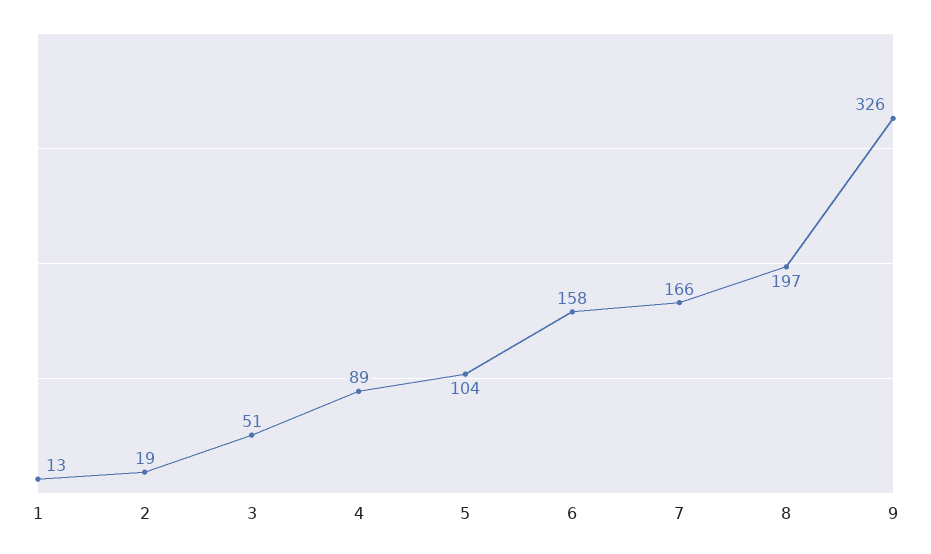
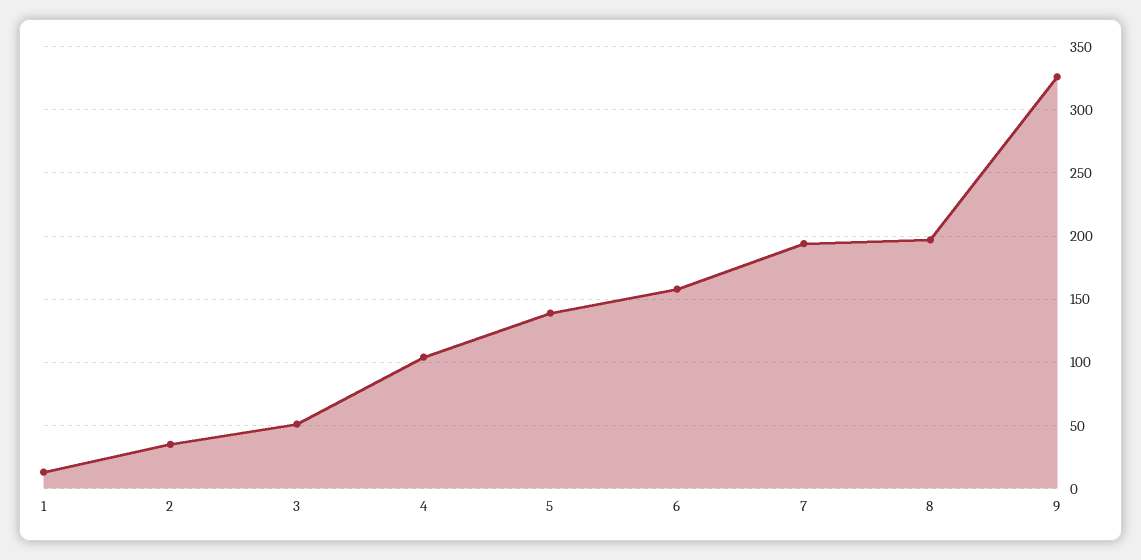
2: 19 -> 35
4: 89 -> 105
5: 104 -> 140
7: 166 -> 195

